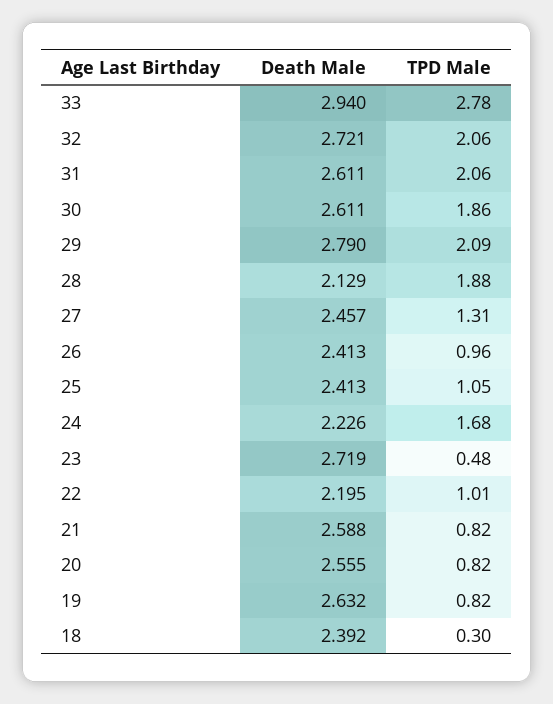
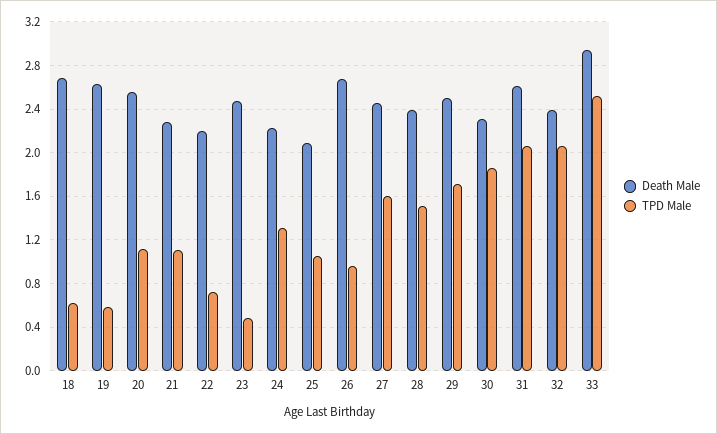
TPD Male, 33: 2.78 -> 2.5
Death Male, 32: 2.721 -> 2.4
Death Male, 30: 2.611 -> 2.3
Death Male, 29: 2.79 -> 2.5
TPD Male, 29: 2.09 -> 1.7
Death Male, 28: 2.129 -> 2.4
TPD Male, 28: 1.88 -> 1.5
TPD Male, 27: 1.31 -> 1.6
Death Male, 26: 2.413 -> 2.7
Death Male, 25: 2.413 -> 2.1
TPD Male, 24: 1.68 -> 1.3
Death Male, 23: 2.719 -> 2.5
TPD Male, 22: 1.01 -> 0.7
Death Male, 21: 2.588 -> 2.3
TPD Male, 21: 0.82 -> 1.1
TPD Male, 20: 0.82 -> 1.1
TPD Male, 19: 0.82 -> 0.6
Death Male, 18: 2.392 -> 2.7
TPD Male, 18: 0.3 -> 0.6

